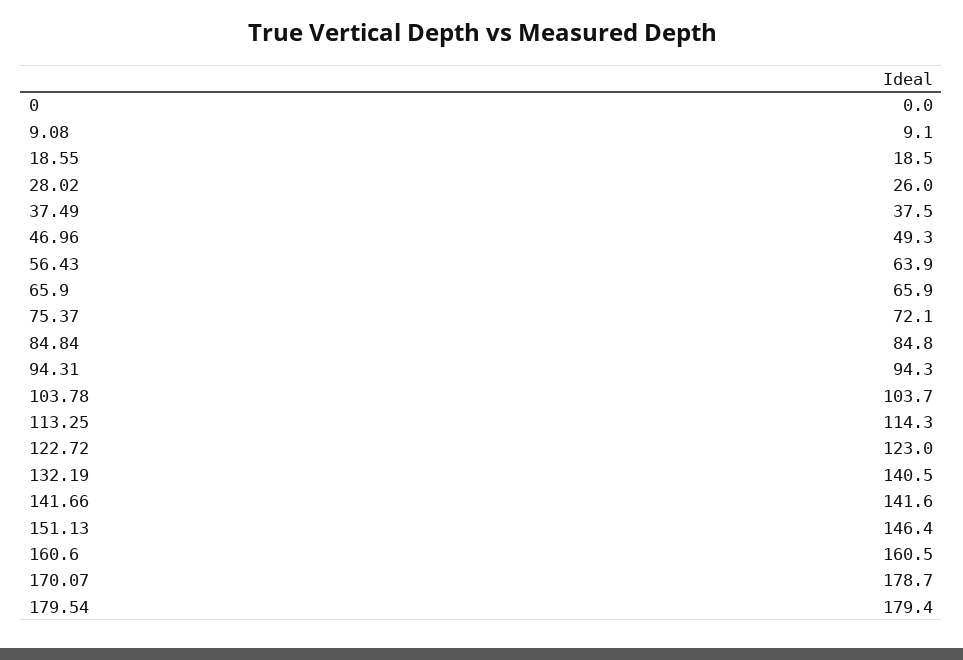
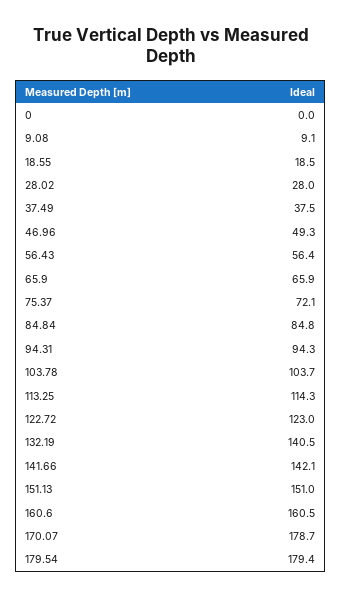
28.02: 26 -> 28
56.43: 63.9 -> 56.4
141.66: 141.6 -> 142.1
151.13: 146.4 -> 151

